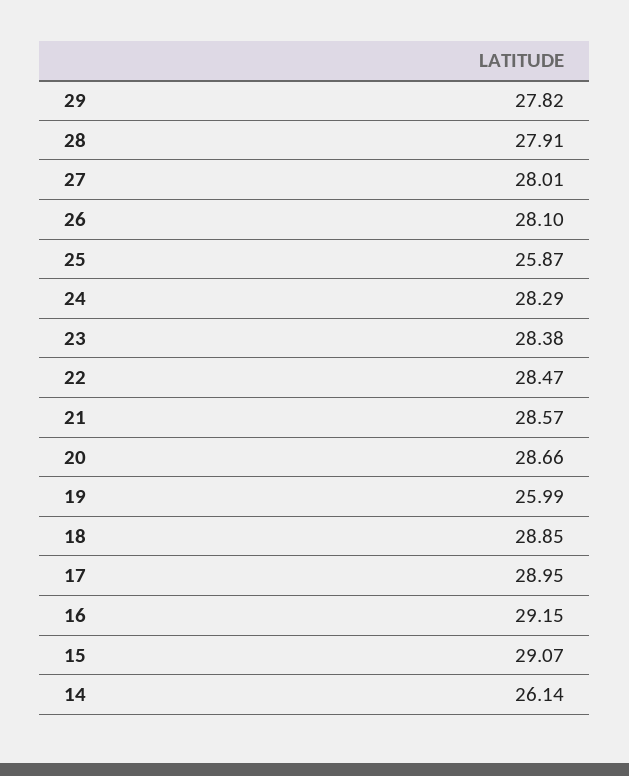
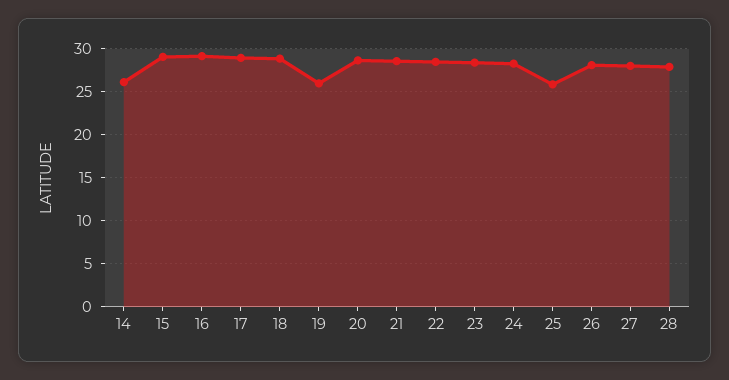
29: 27.82 -> none

